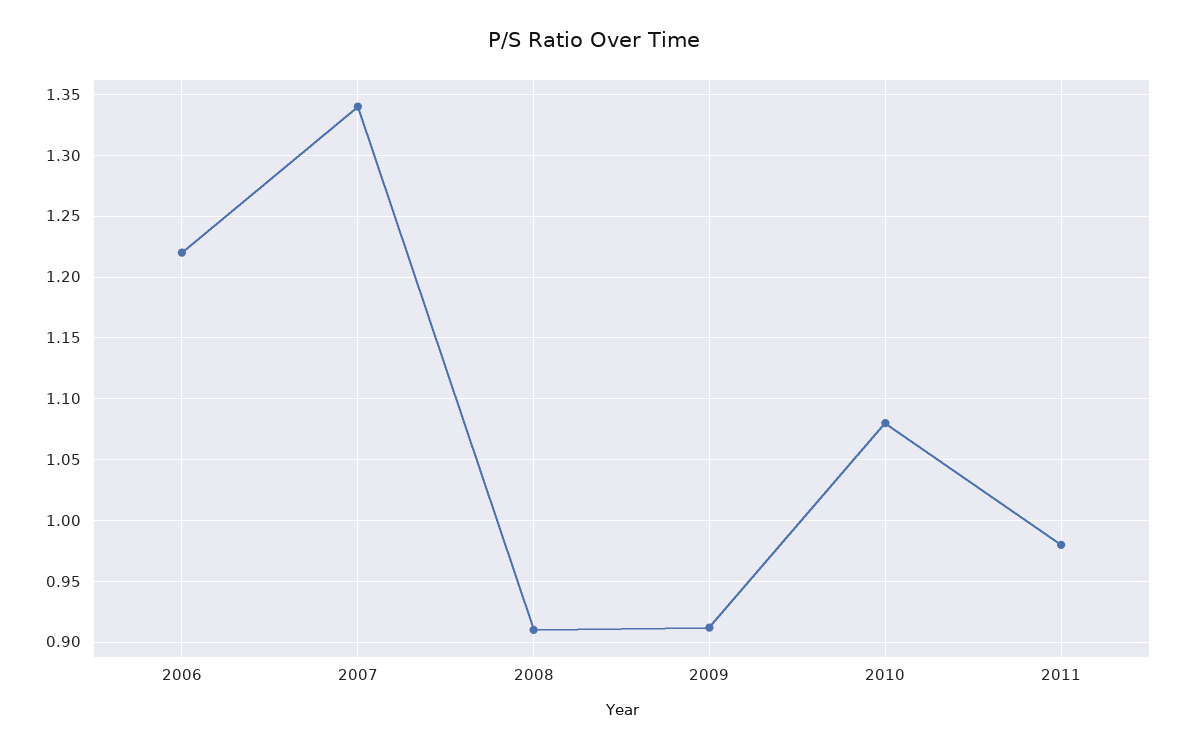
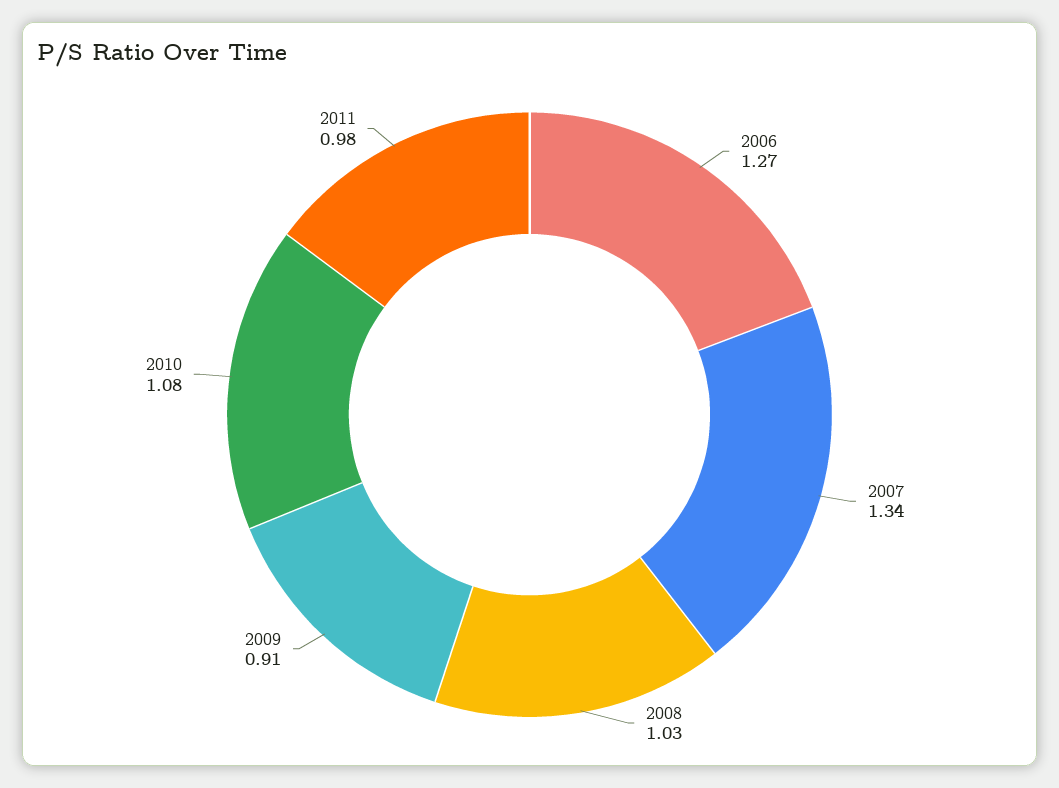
2006: 1.22 -> 1.27
2008: 0.91 -> 1.03

